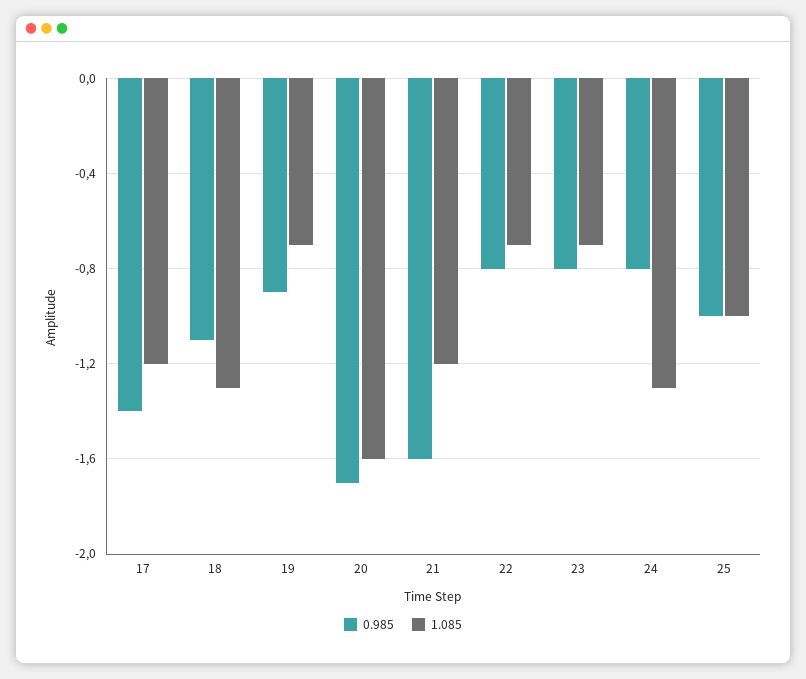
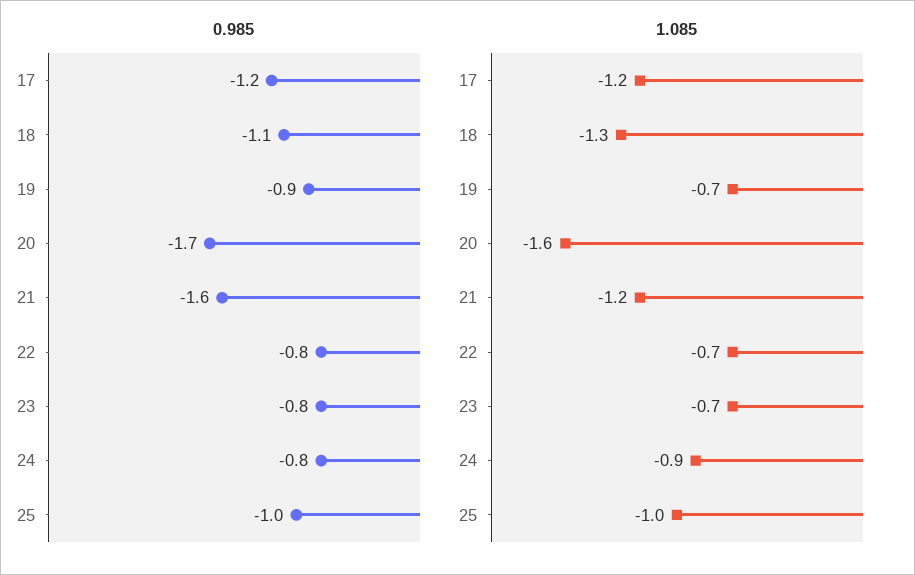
0.985, 17: -1.4 -> -1.2
1.085, 24: -1.3 -> -0.9

